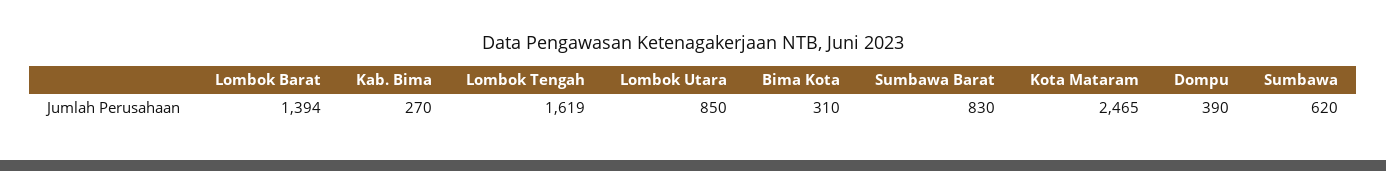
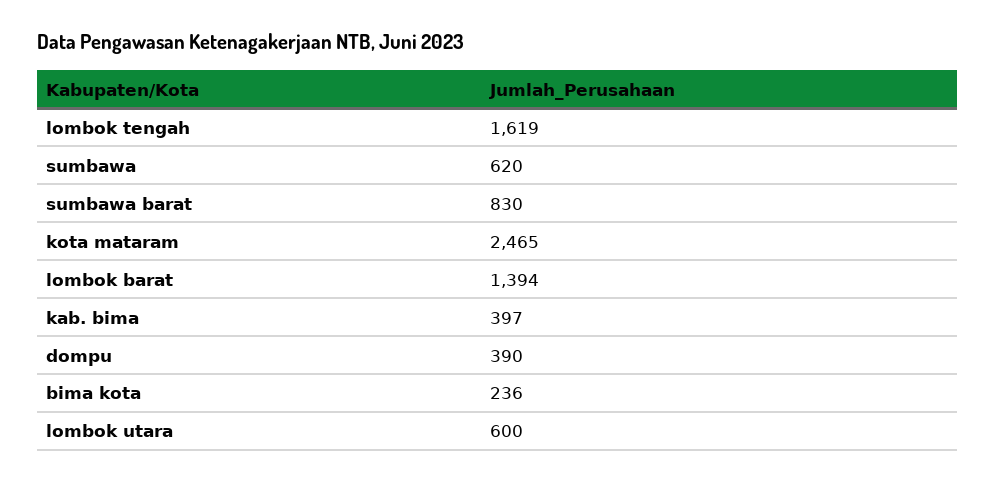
Kab. Bima: 270 -> 397
Lombok Utara: 850 -> 600
Bima Kota: 310 -> 236

